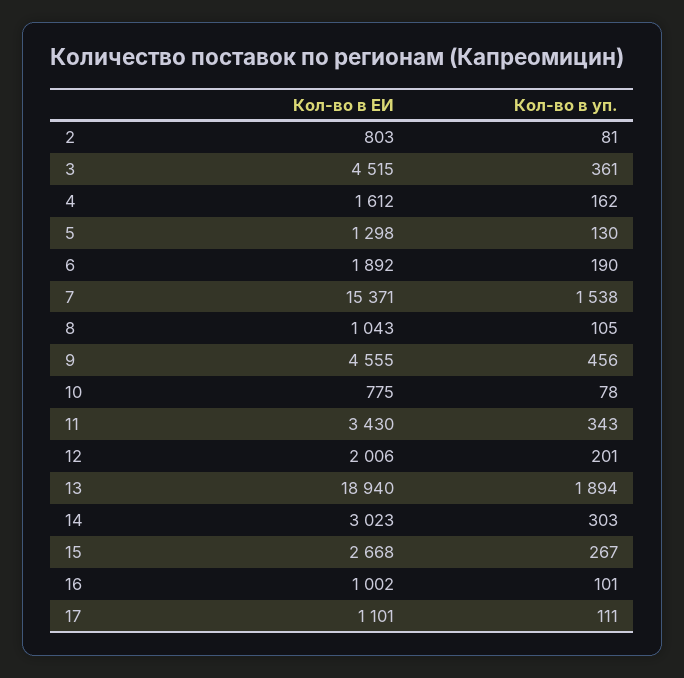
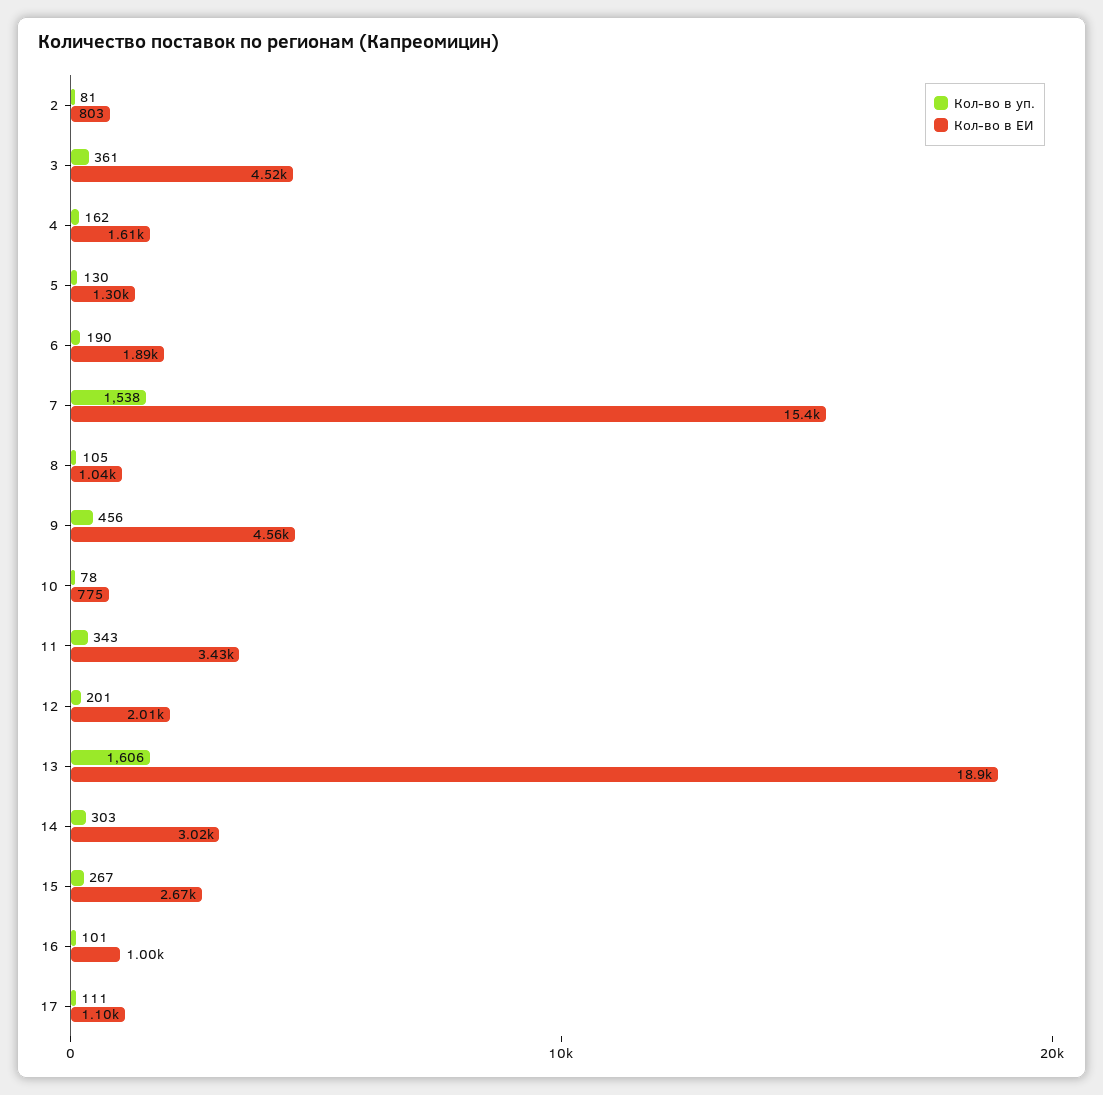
Кол-во в уп., 13: 1894 -> 1606

